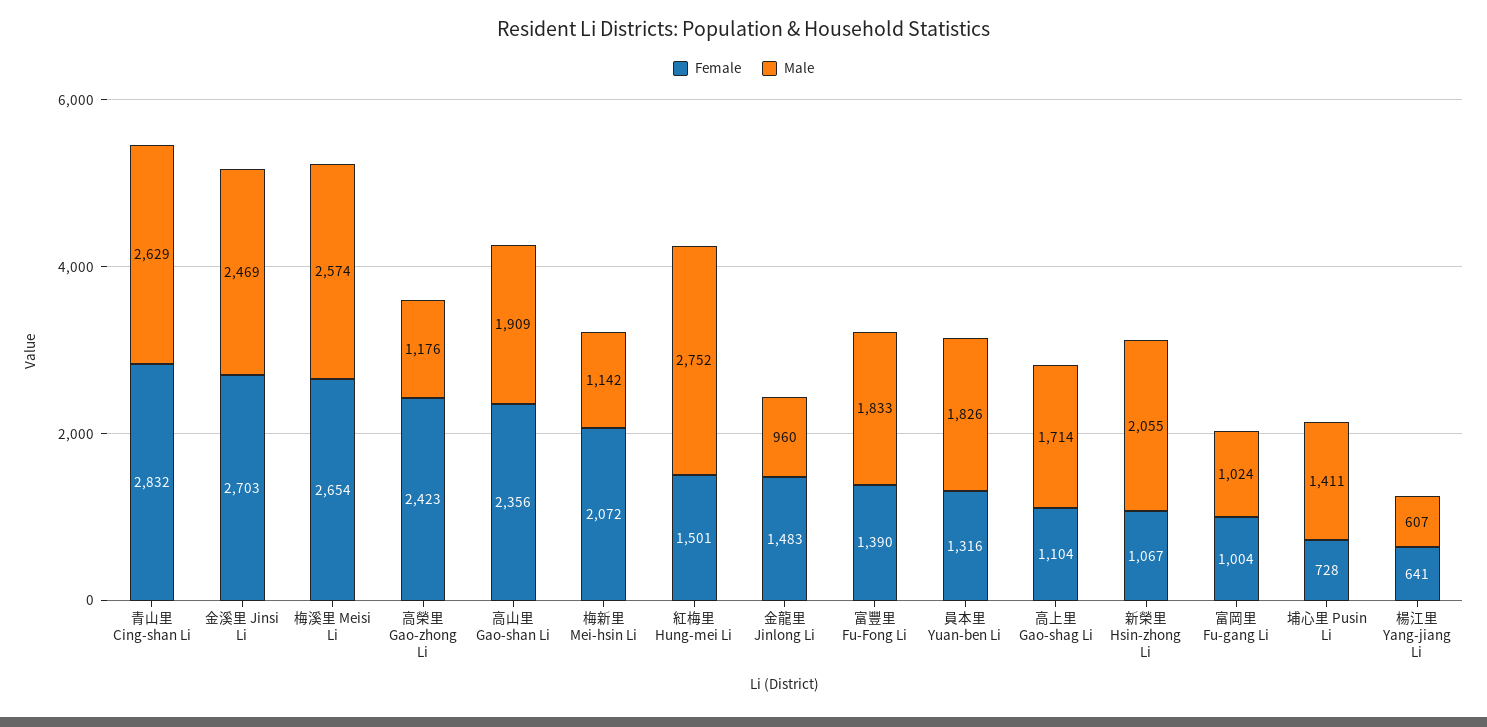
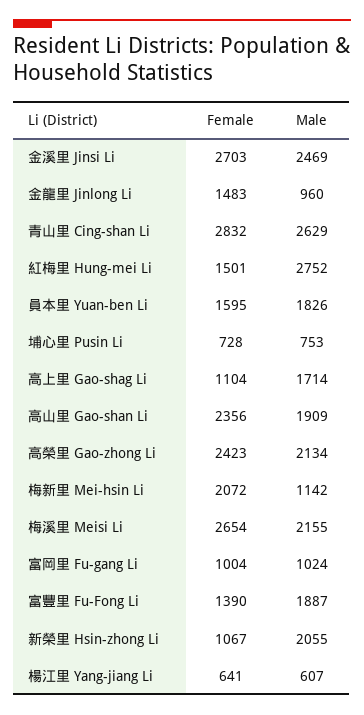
Male, 梅溪里 Meisi Li: 2574 -> 2155
Male, 高榮里 Gao-zhong Li: 1176 -> 2134
Male, 富豐里 Fu-Fong Li: 1833 -> 1887
Female, 員本里 Yuan-ben Li: 1316 -> 1595
Male, 埔心里 Pusin Li: 1411 -> 753

